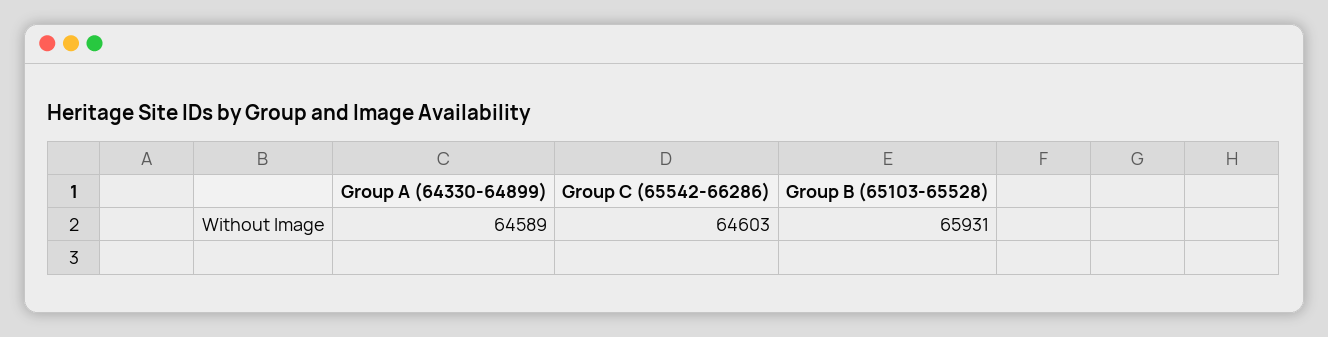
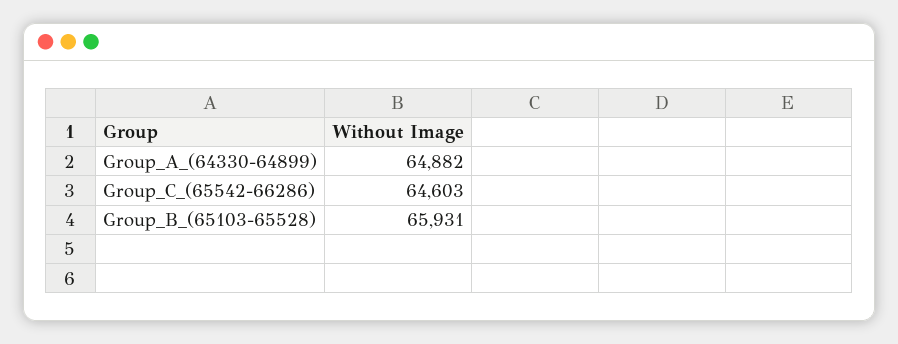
Group A (64330-64899): 64589 -> 64882

